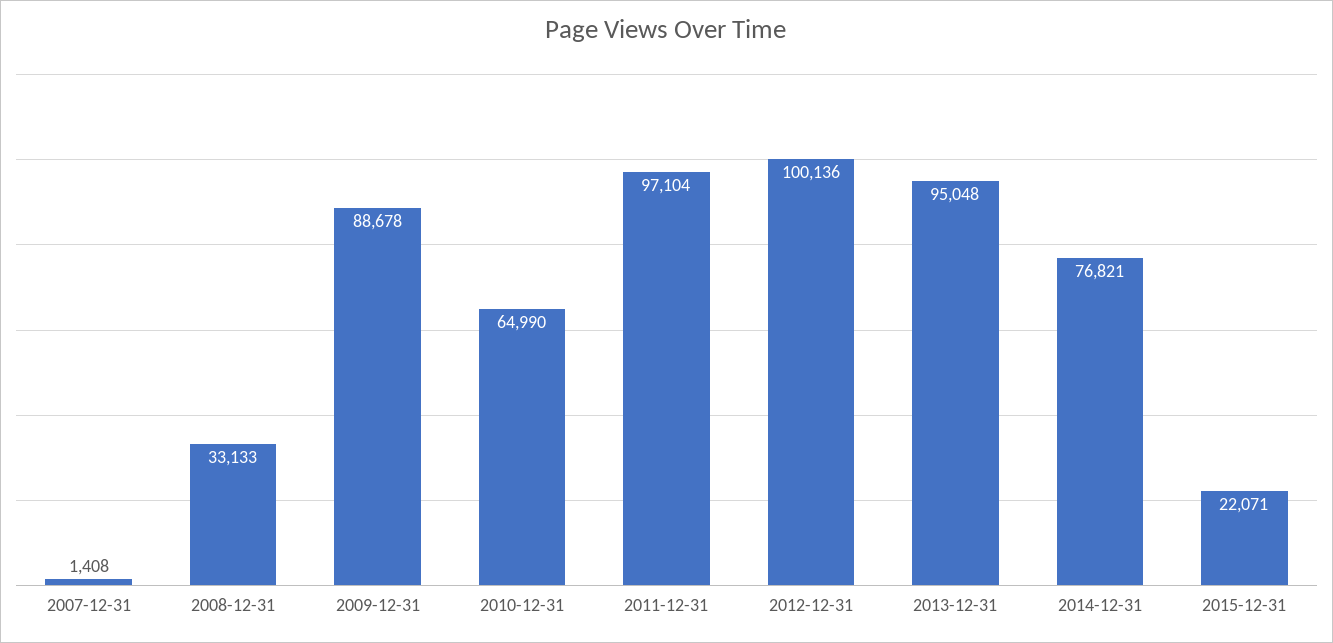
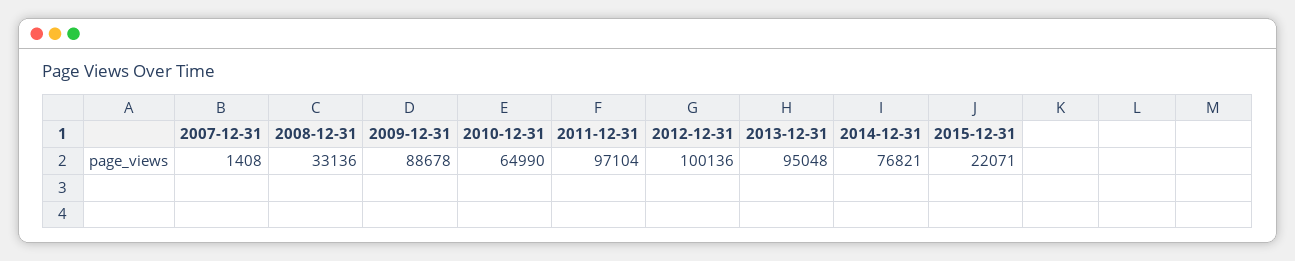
2008-12-31: 33133 -> 33136

